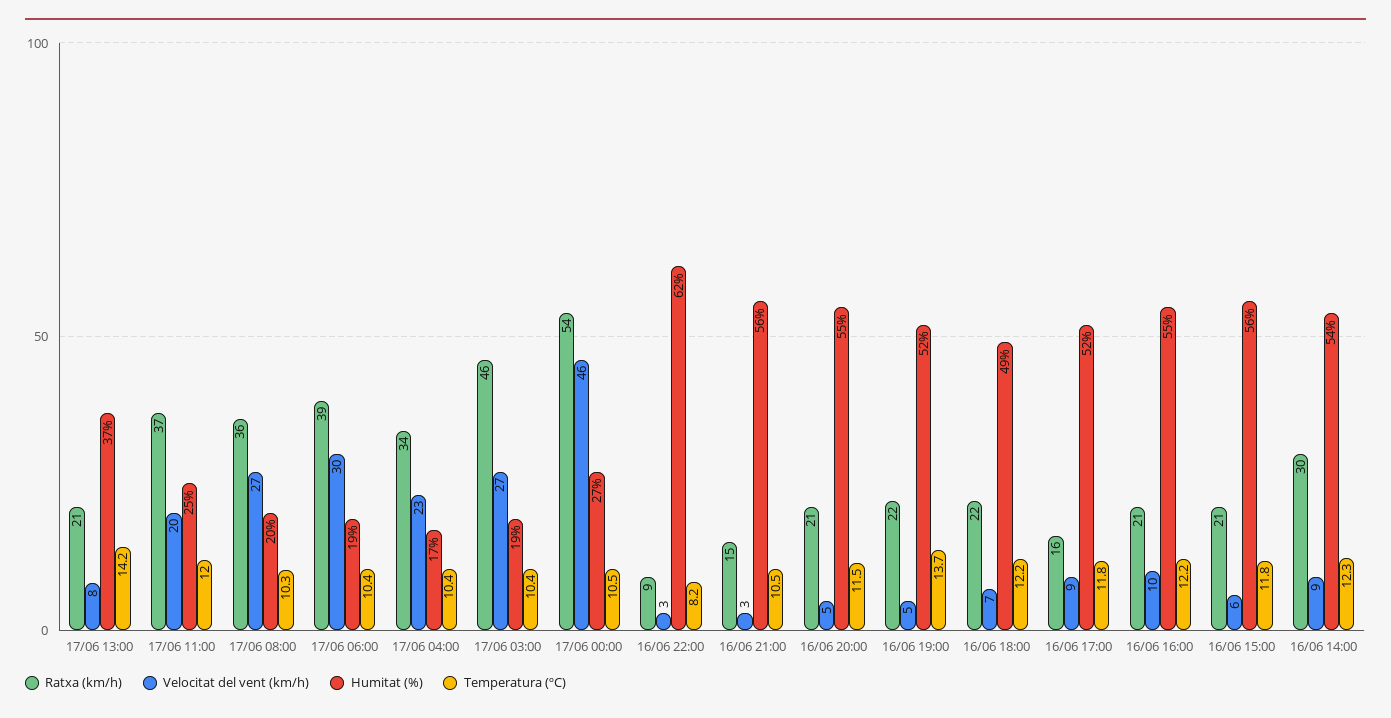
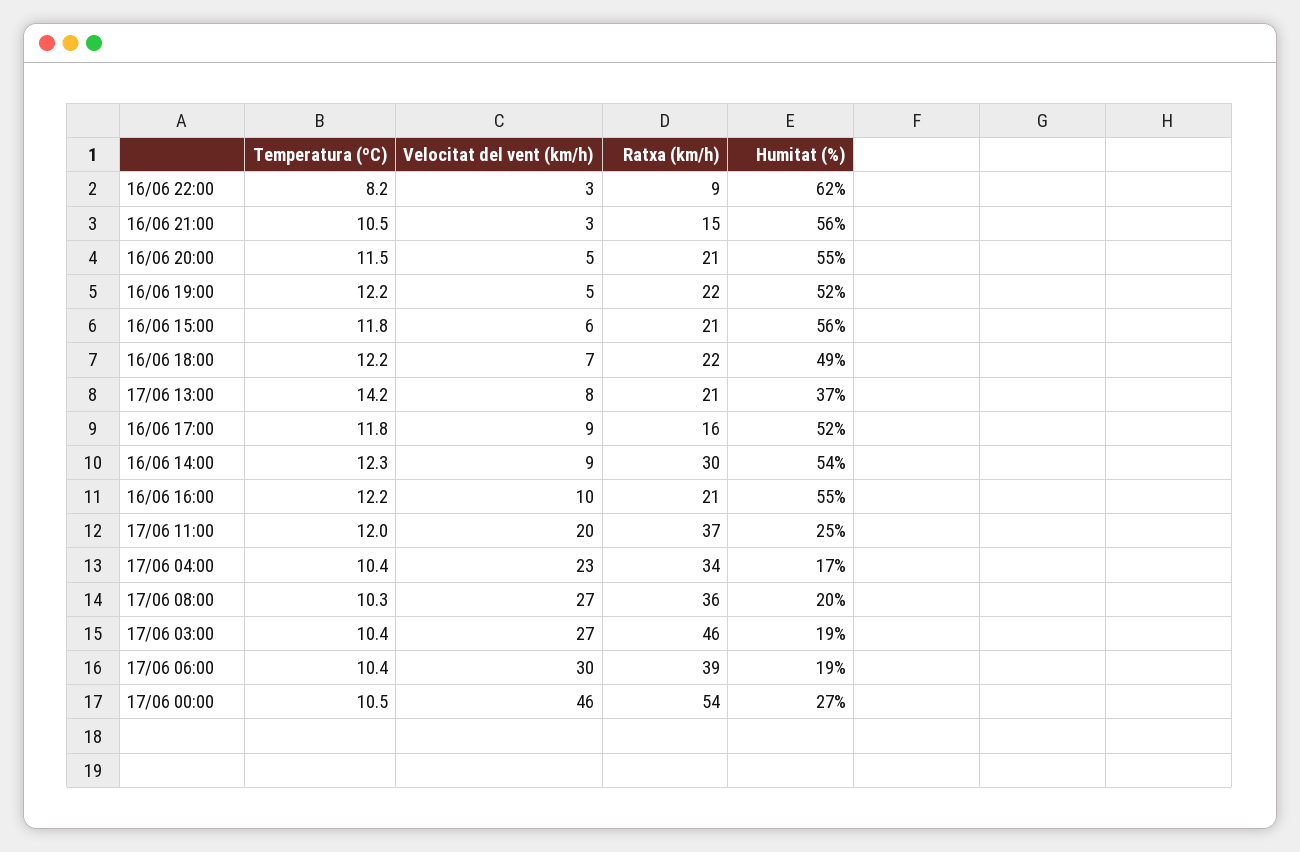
Temperatura (ºC), 16/06 19:00: 13.7 -> 12.2

